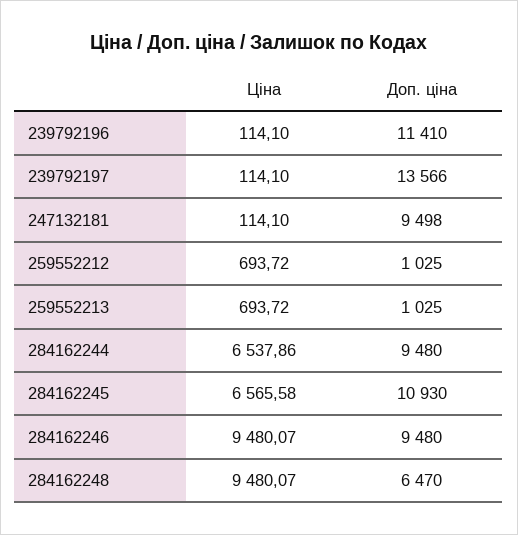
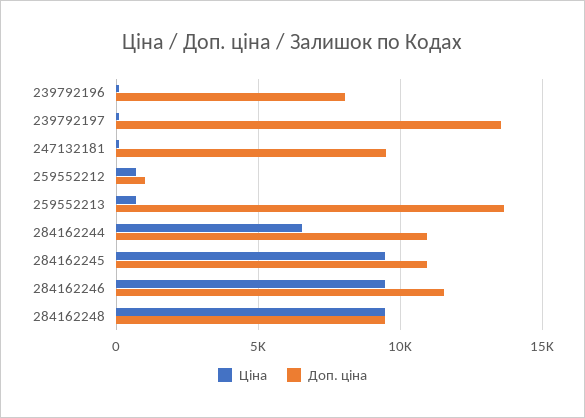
Доп. ціна, 239792196: 11410 -> 8000
Доп. ціна, 259552213: 1025 -> 13500
Доп. ціна, 284162244: 9480 -> 11000
Ціна, 284162245: 6565.58 -> 9500
Доп. ціна, 284162246: 9480 -> 11500
Доп. ціна, 284162248: 6470 -> 9500

